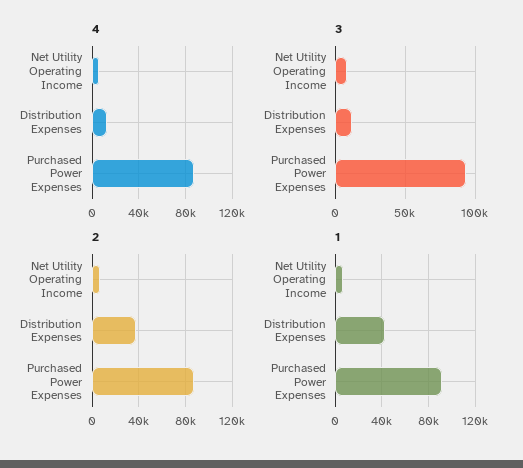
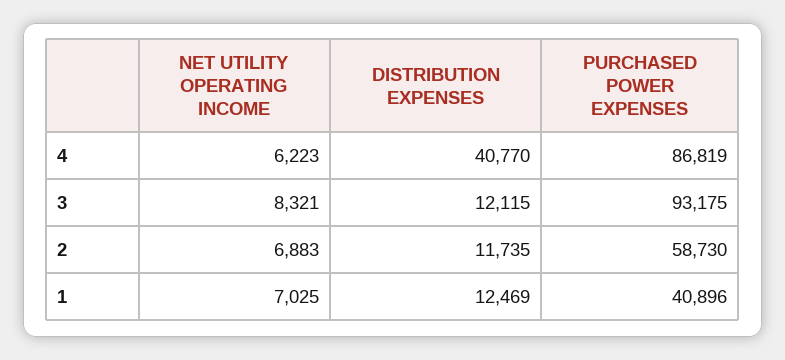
4, Distribution Expenses: 10000 -> 40770
2, Distribution Expenses: 40000 -> 11735
2, Purchased Power Expenses: 90000 -> 58730
1, Distribution Expenses: 40000 -> 12469
1, Purchased Power Expenses: 90000 -> 40896

